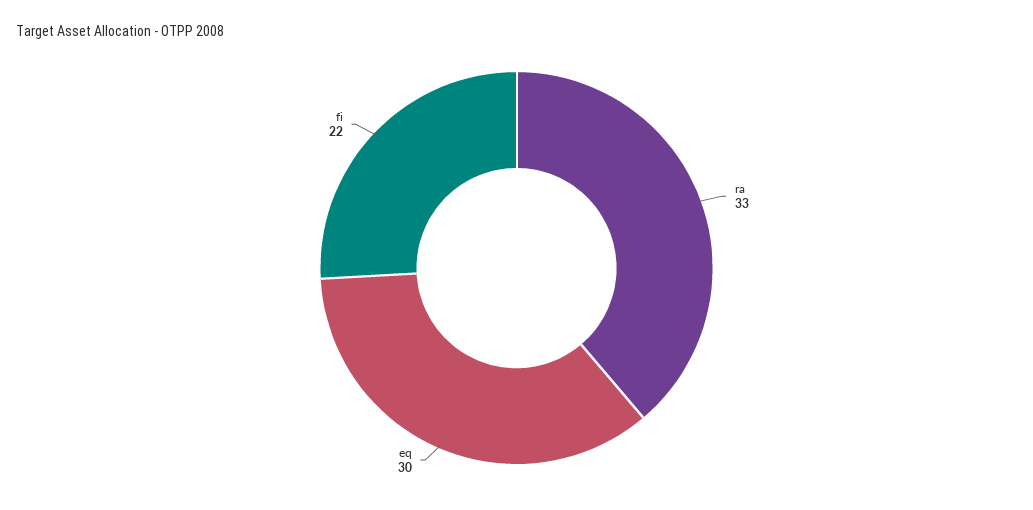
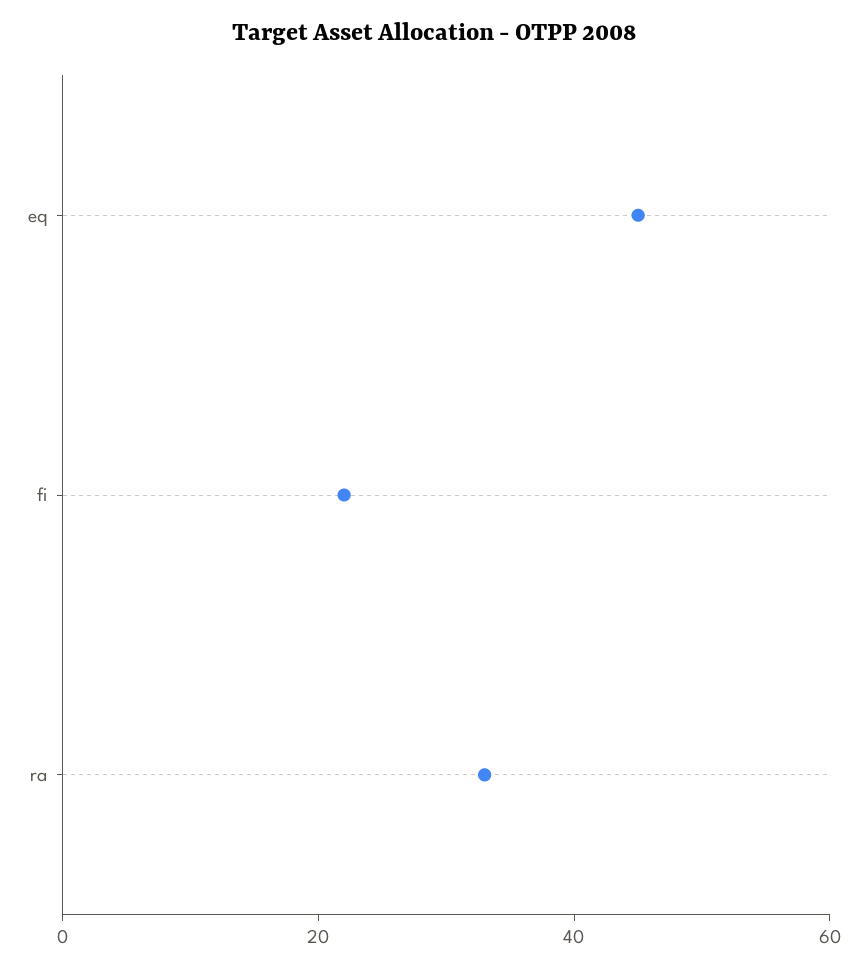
eq: 30 -> 45

